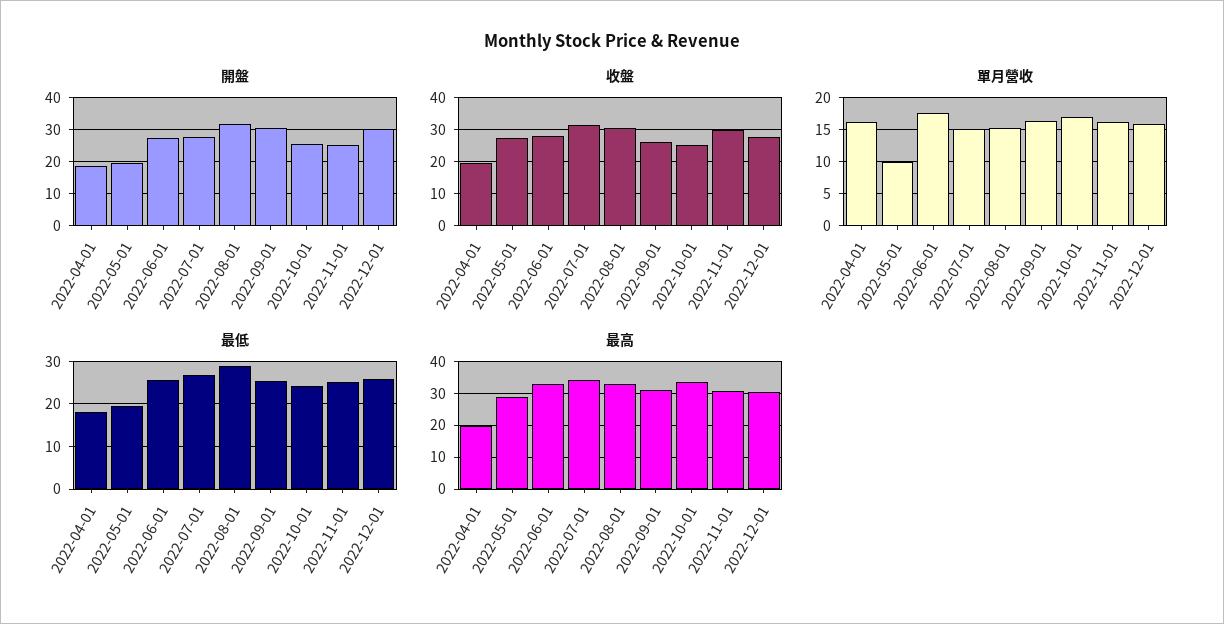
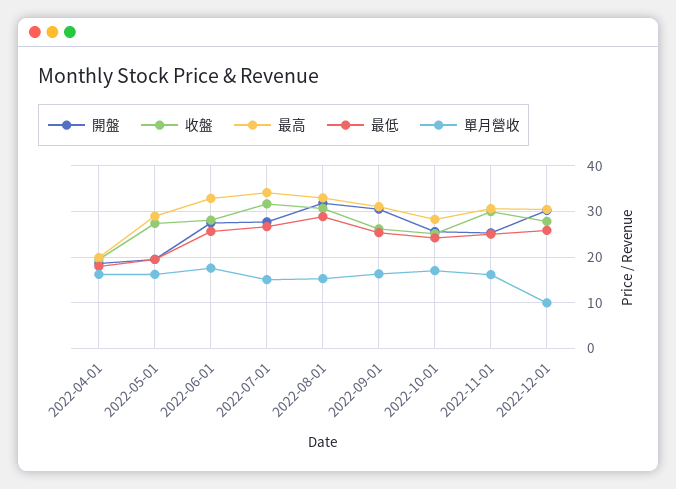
單月營收, 2022-05-01: 10 -> 16
單月營收, 2022-12-01: 16 -> 10
最高, 2022-10-01: 34 -> 28

